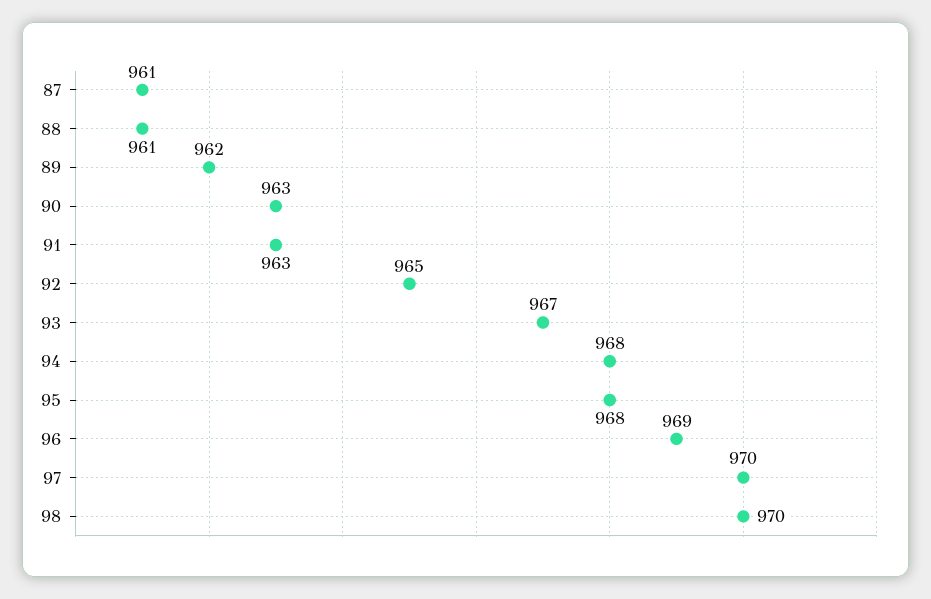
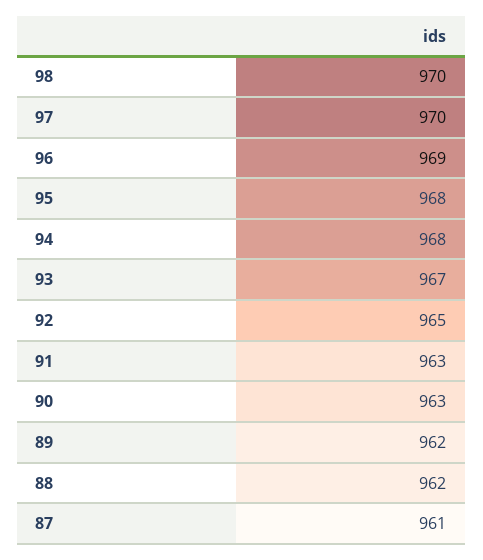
88: 961 -> 962

